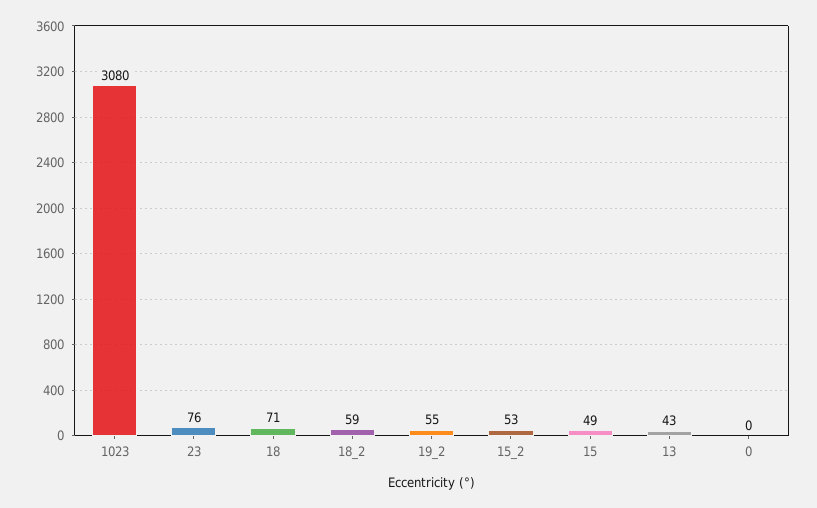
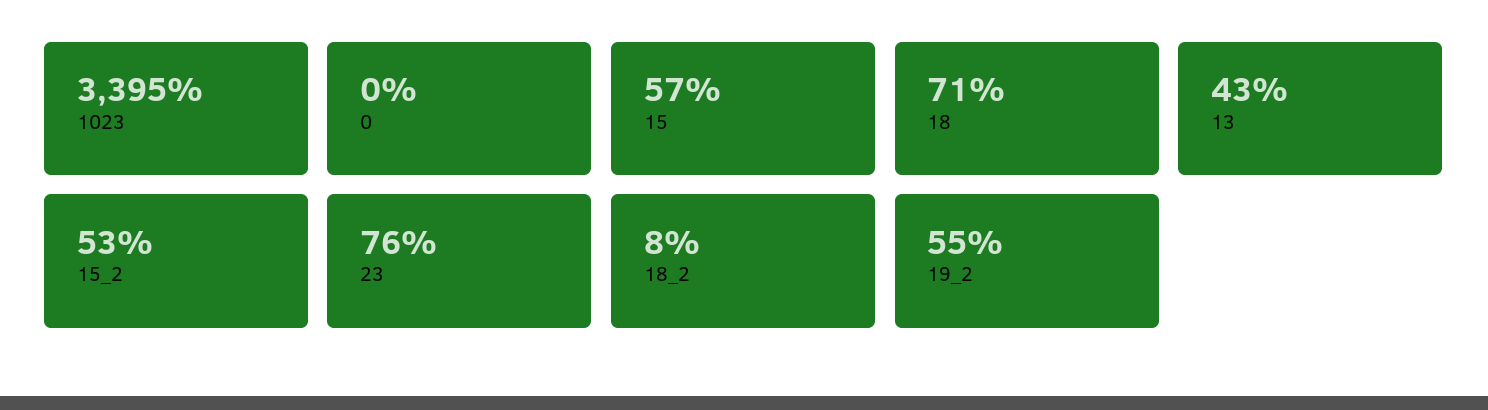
1023: 3080 -> 3395
18_2: 59 -> 8
15: 49 -> 57

